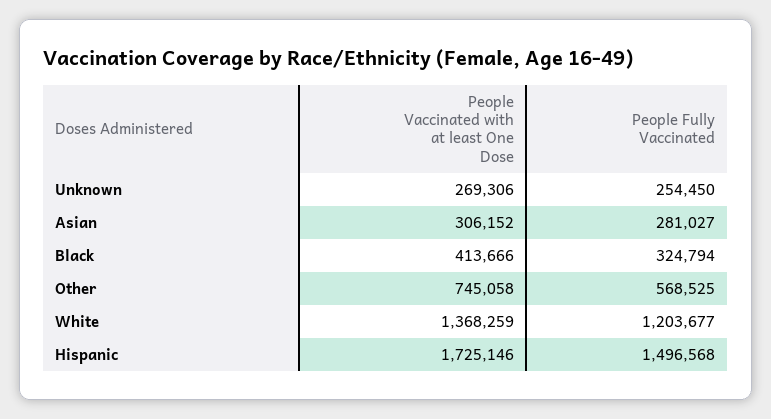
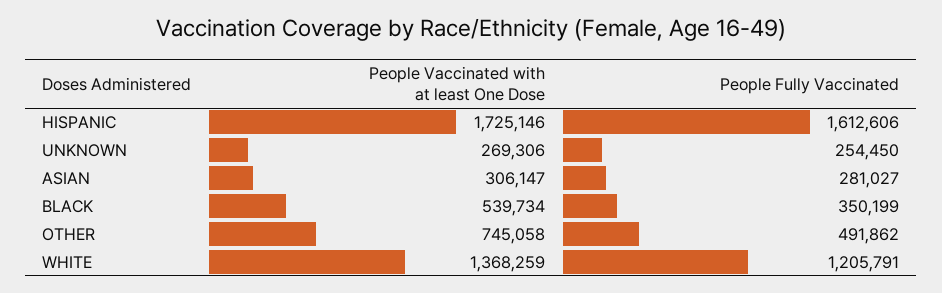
People Vaccinated with at least One Dose, Asian: 306152 -> 306147
People Vaccinated with at least One Dose, Black: 413666 -> 539734
People Fully Vaccinated, Black: 324794 -> 350199
People Fully Vaccinated, Other: 568525 -> 491862
People Fully Vaccinated, White: 1203677 -> 1205791
People Fully Vaccinated, Hispanic: 1496568 -> 1612606

